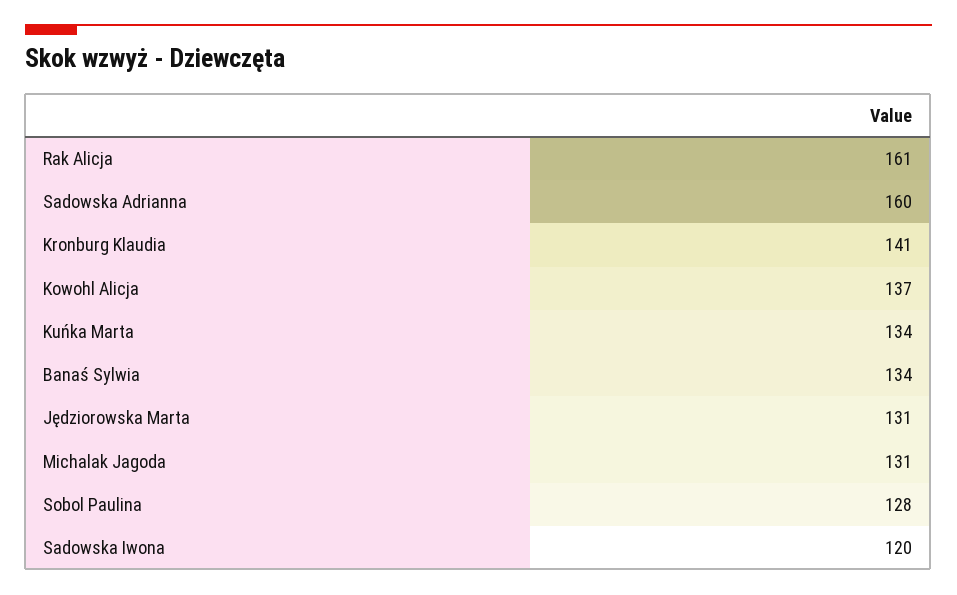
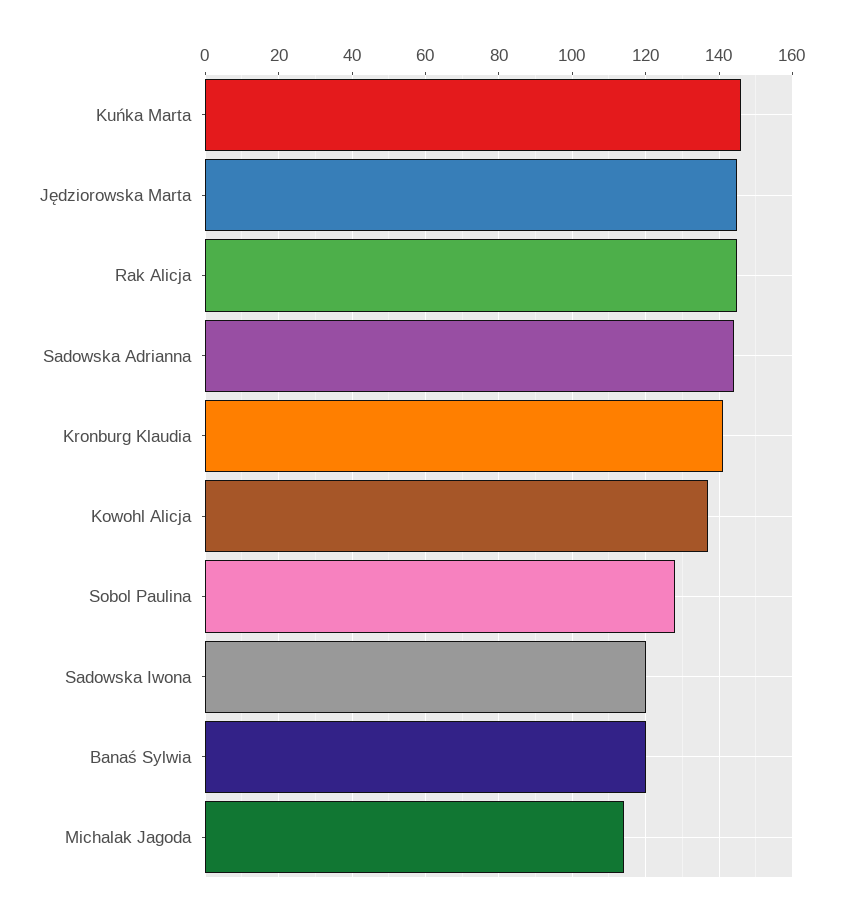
Rak Alicja: 161 -> 145
Sadowska Adrianna: 160 -> 145
Kuńka Marta: 134 -> 145
Banaś Sylwia: 134 -> 120
Jędziorowska Marta: 131 -> 145
Michalak Jagoda: 131 -> 115

